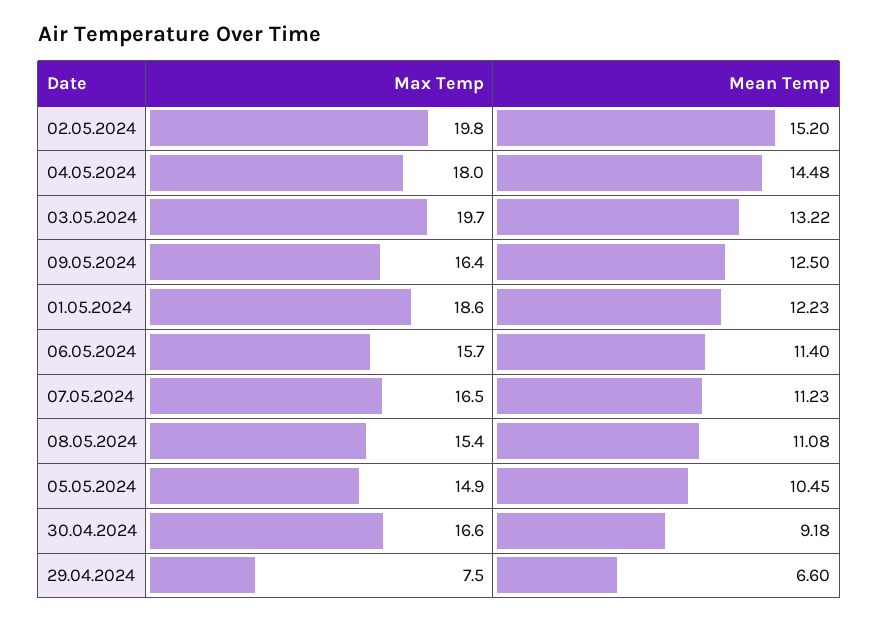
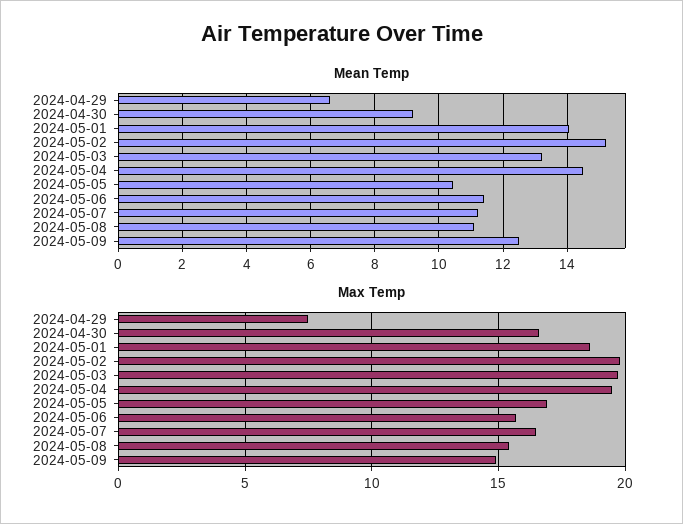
Max Temp, 04.05.2024: 18 -> 19.5
Max Temp, 09.05.2024: 16.4 -> 15
Mean Temp, 01.05.2024: 12.23 -> 14
Max Temp, 05.05.2024: 14.9 -> 17

